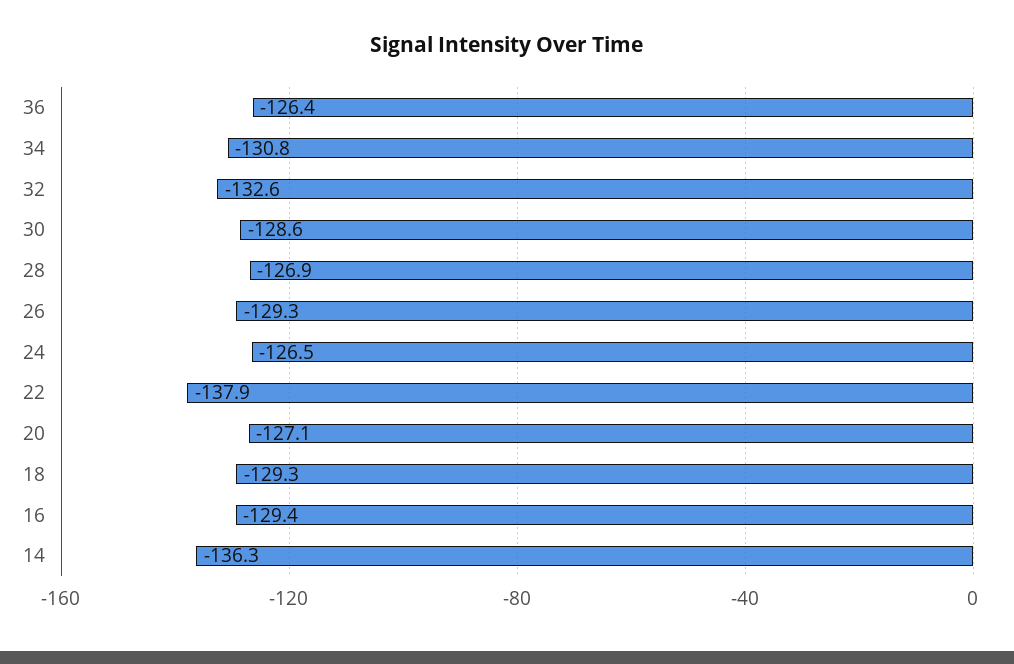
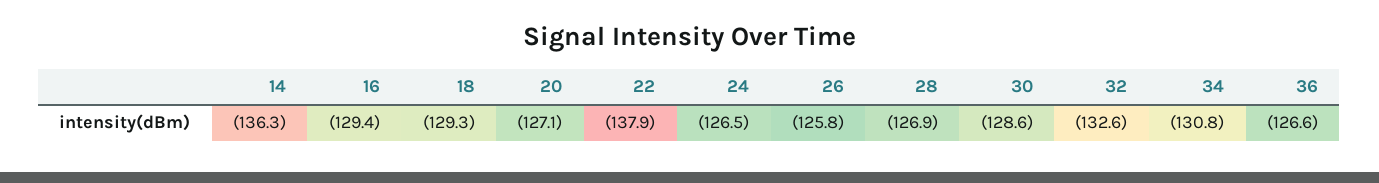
36: -126.4 -> -126.6
26: -129.3 -> -125.8

